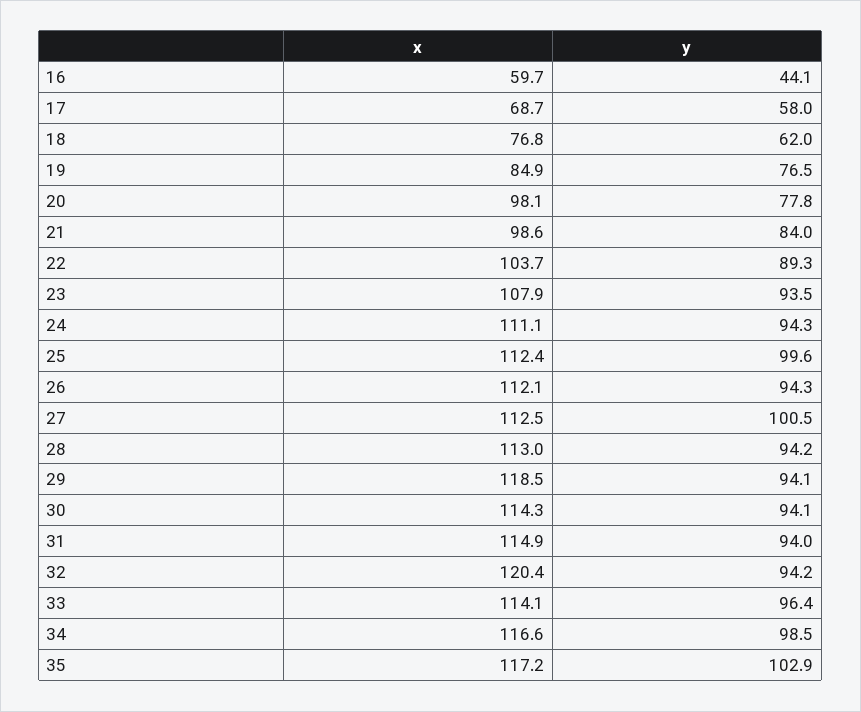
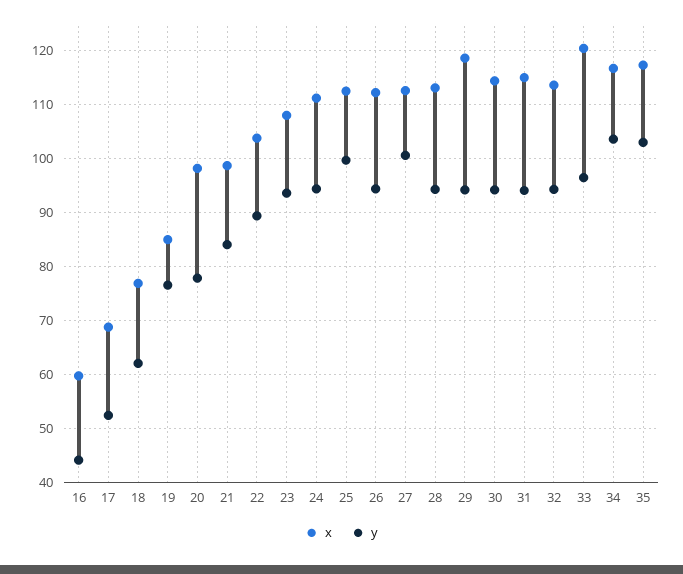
y, 17: 58 -> 52
x, 32: 120.4 -> 114
x, 33: 114.1 -> 120
y, 34: 98.5 -> 104

